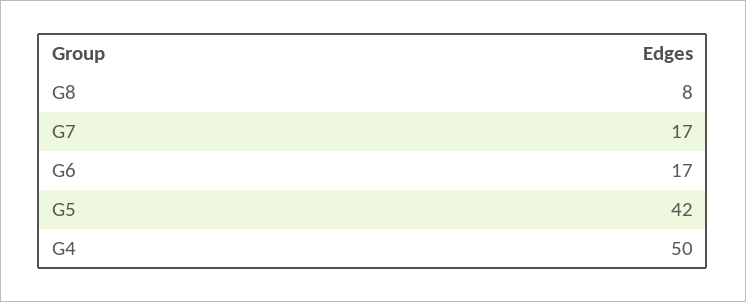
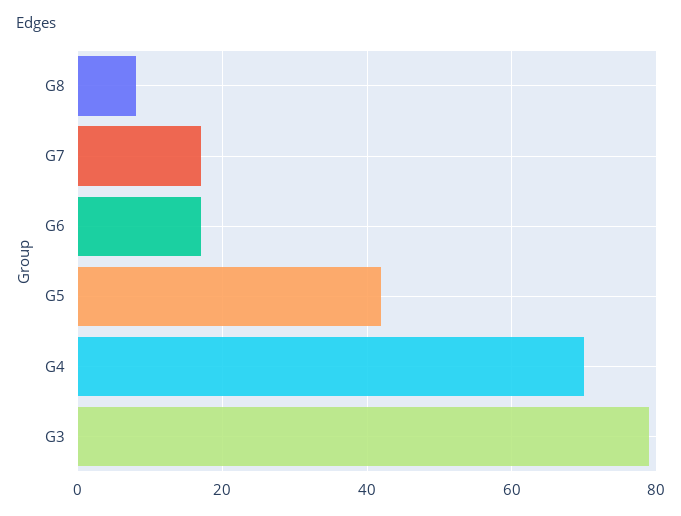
G4: 50 -> 70
G3: none -> 80

